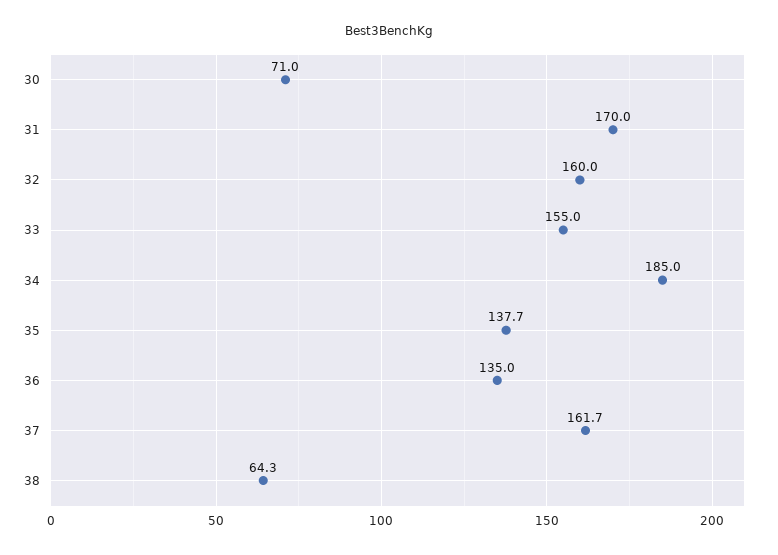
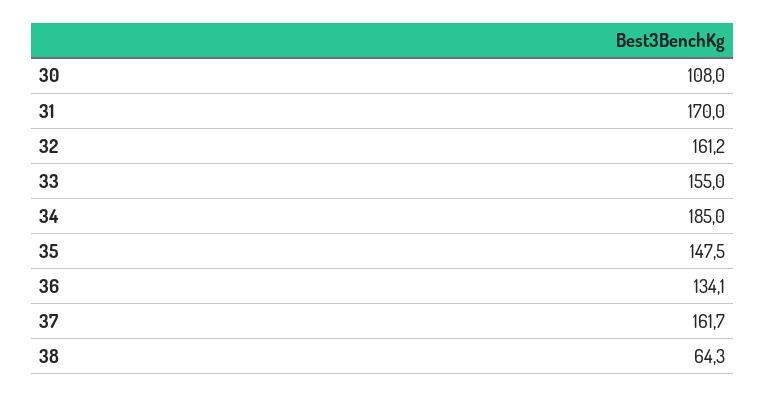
30: 71 -> 108
32: 160 -> 161.2
35: 137.7 -> 147.5
36: 135 -> 134.1

